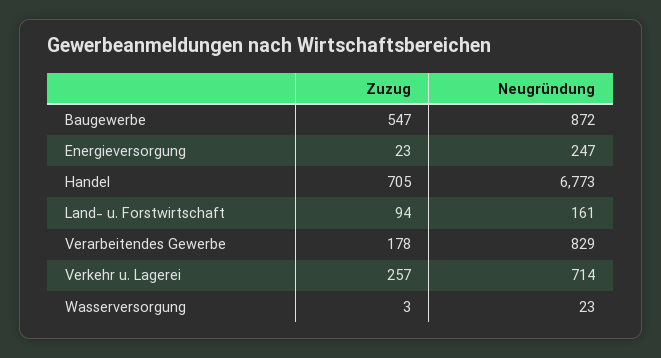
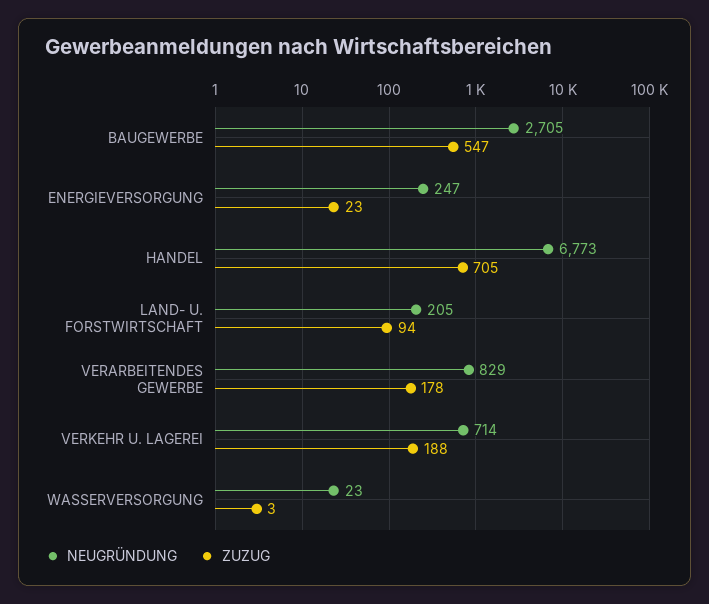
Neugründung, Baugewerbe: 872 -> 2705
Neugründung, Land- u. Forstwirtschaft: 161 -> 205
Zuzug, Verkehr u. Lagerei: 257 -> 188

